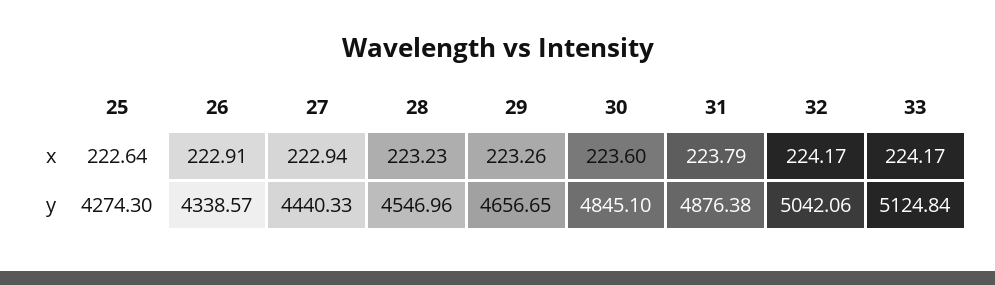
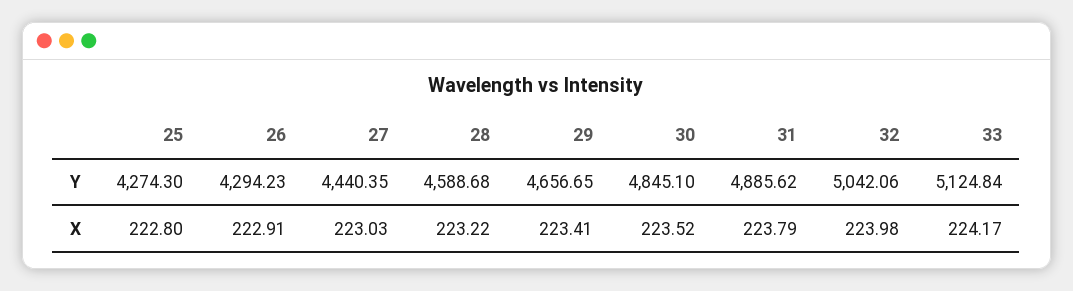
25, x: 222.64 -> 222.8
27, x: 222.94 -> 223.03
28, x: 223.23 -> 223.22
29, x: 223.26 -> 223.41
30, x: 223.6 -> 223.52
32, x: 224.17 -> 223.98
26, y: 4338.57 -> 4294.23
27, y: 4440.33 -> 4440.35
28, y: 4546.96 -> 4588.68
31, y: 4876.38 -> 4885.62

